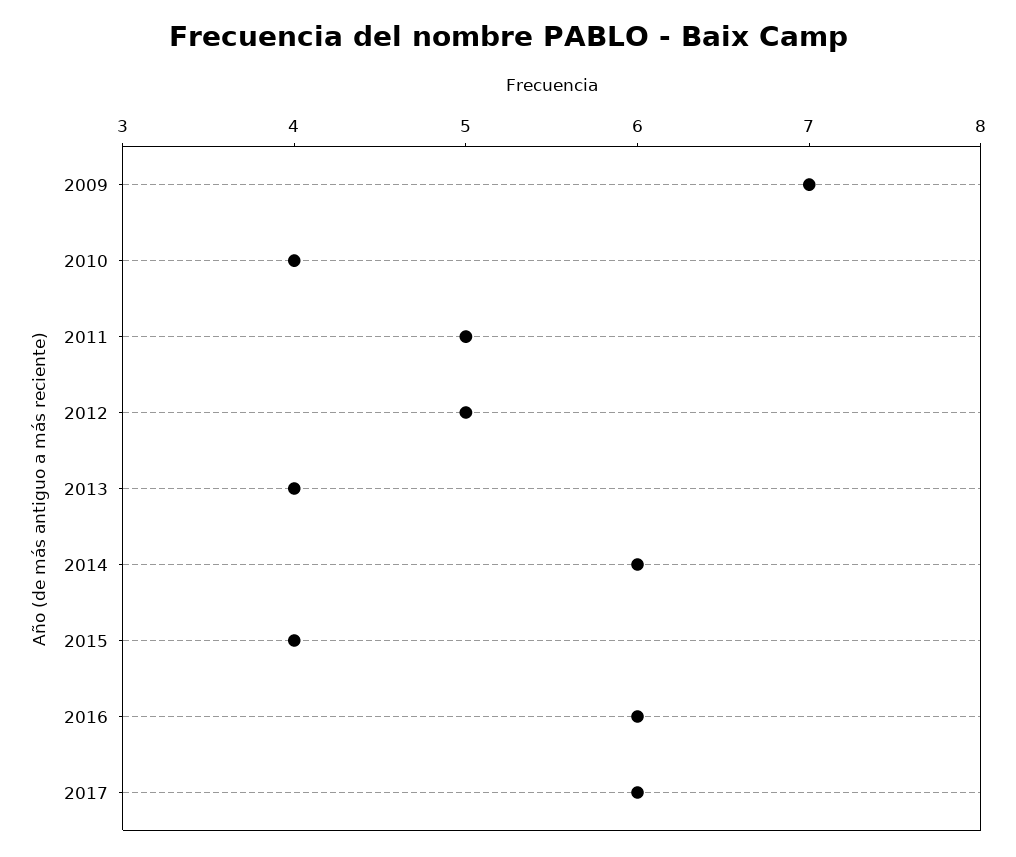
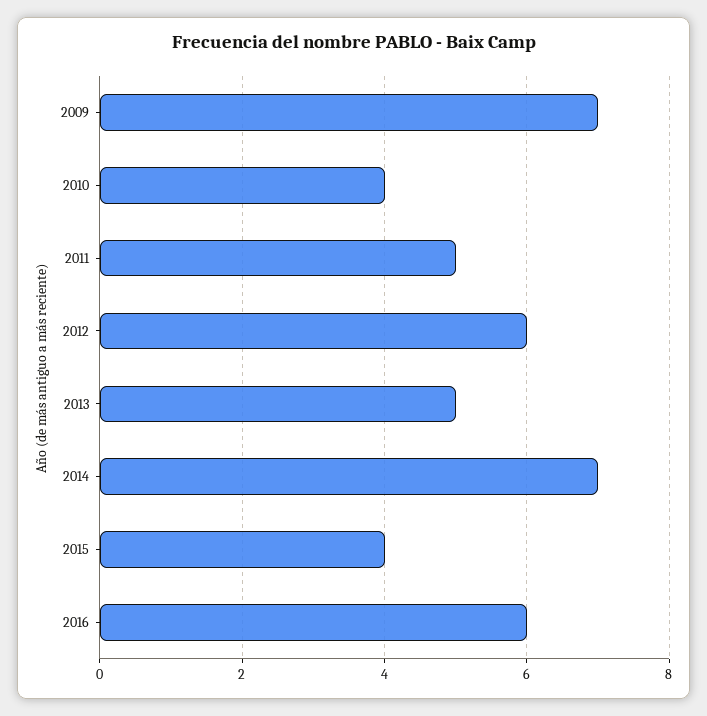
2012: 5 -> 6
2013: 4 -> 5
2014: 6 -> 7
2017: 6 -> none

